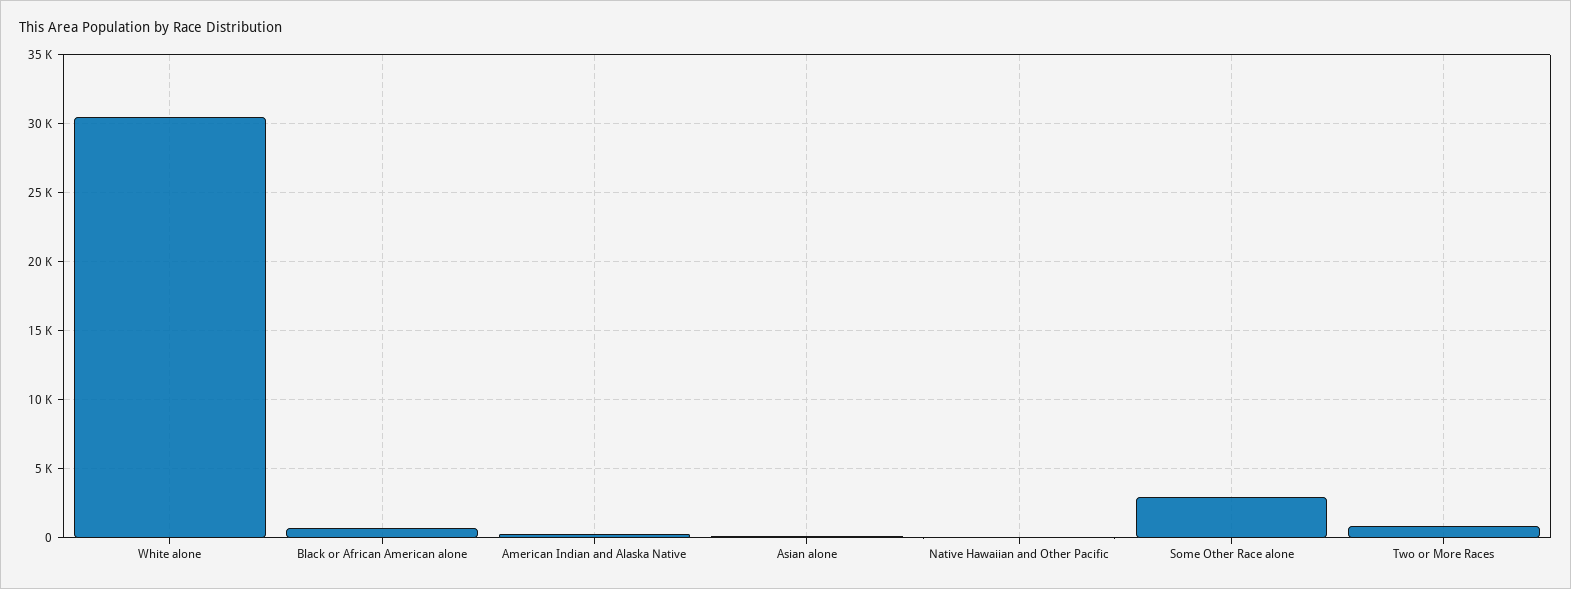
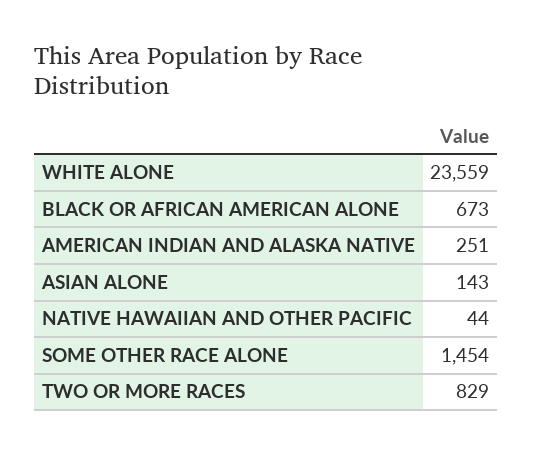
White alone: 30500 -> 23559
Some Other Race alone: 3000 -> 1454

